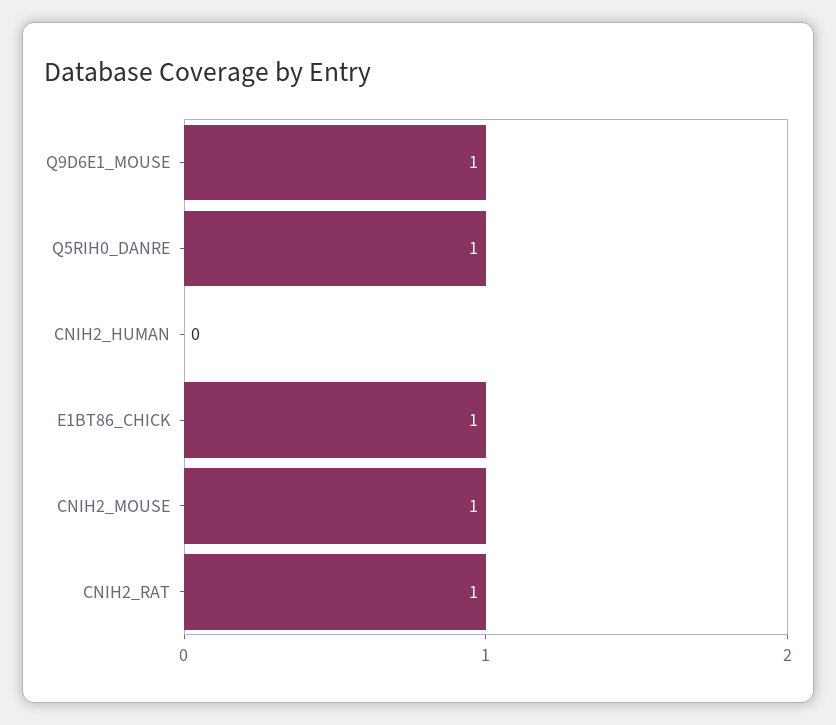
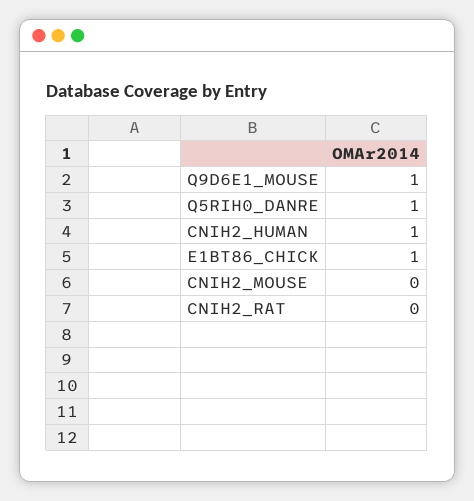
CNIH2_HUMAN: 0 -> 1
CNIH2_MOUSE: 1 -> 0
CNIH2_RAT: 1 -> 0

